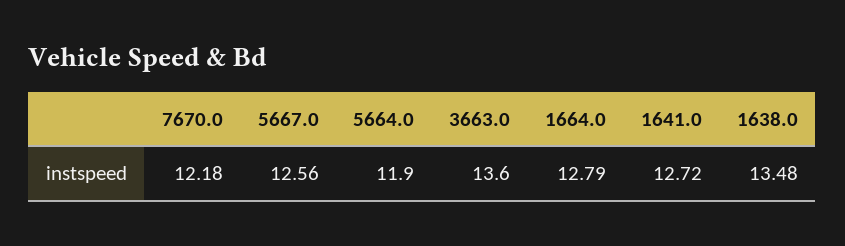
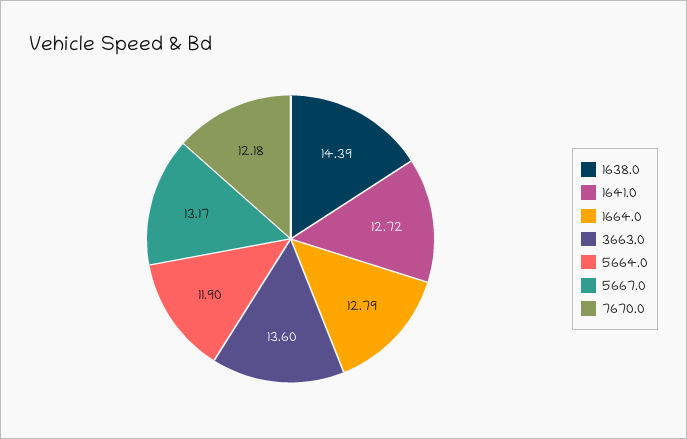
5667.0: 12.56 -> 13.17
1638.0: 13.48 -> 14.39

